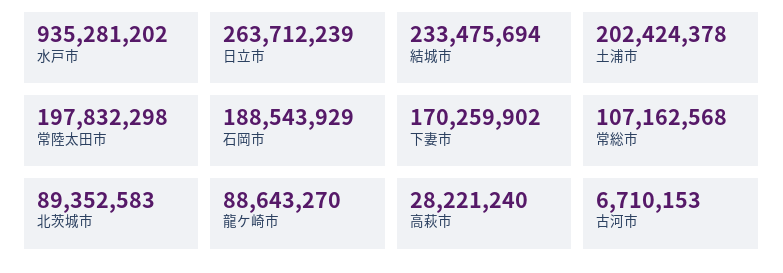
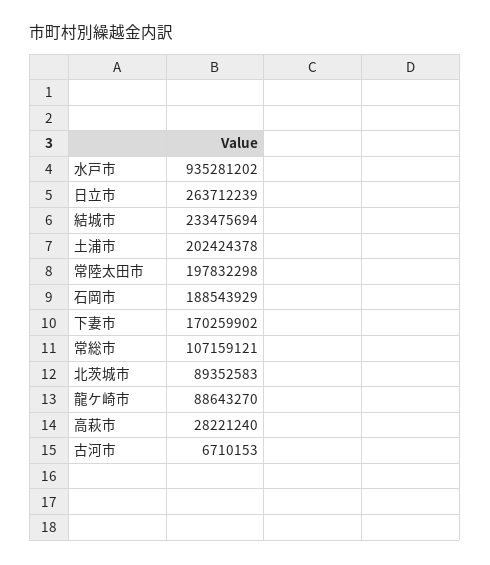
常総市: 107162568 -> 107159121

